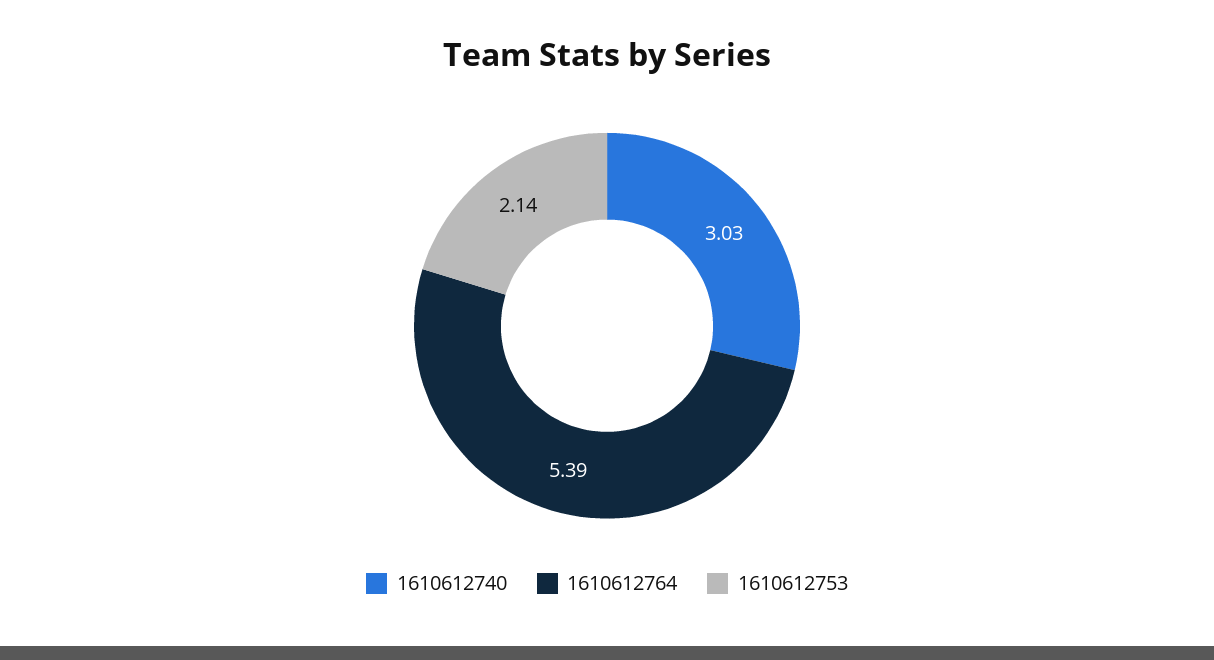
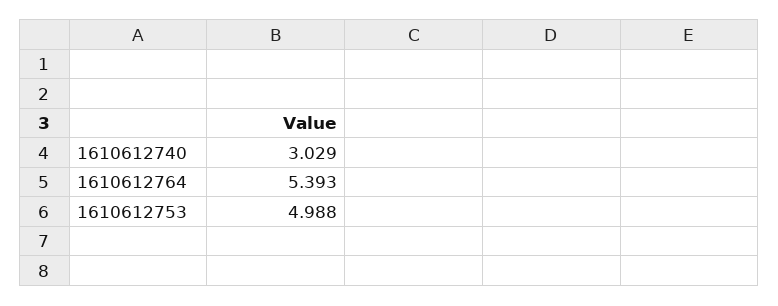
1610612753: 2.14 -> 4.988

